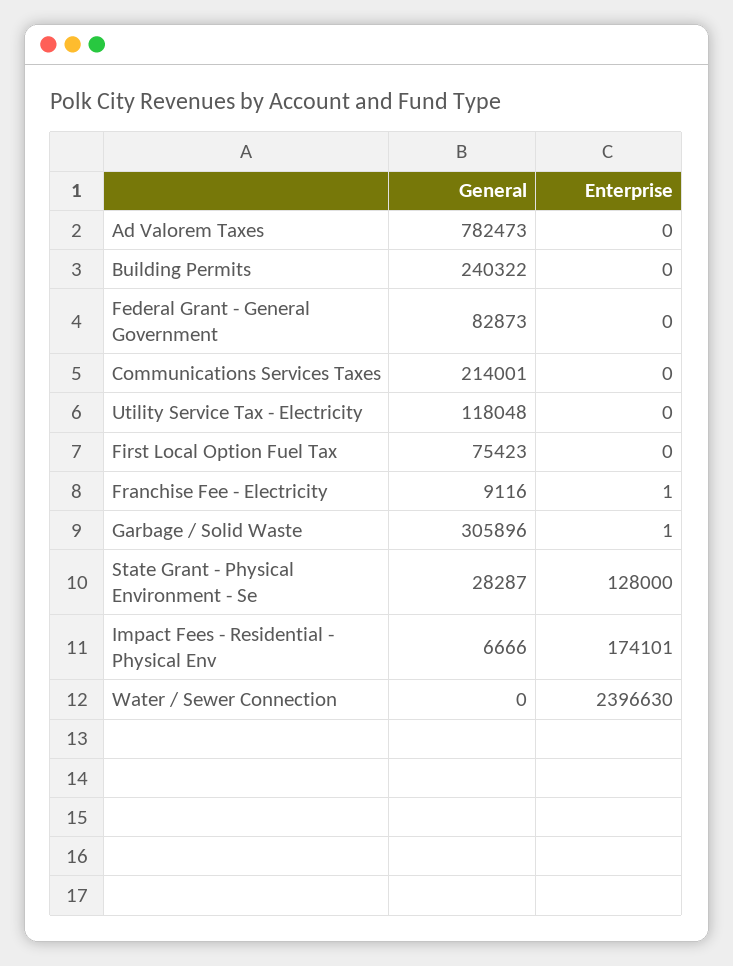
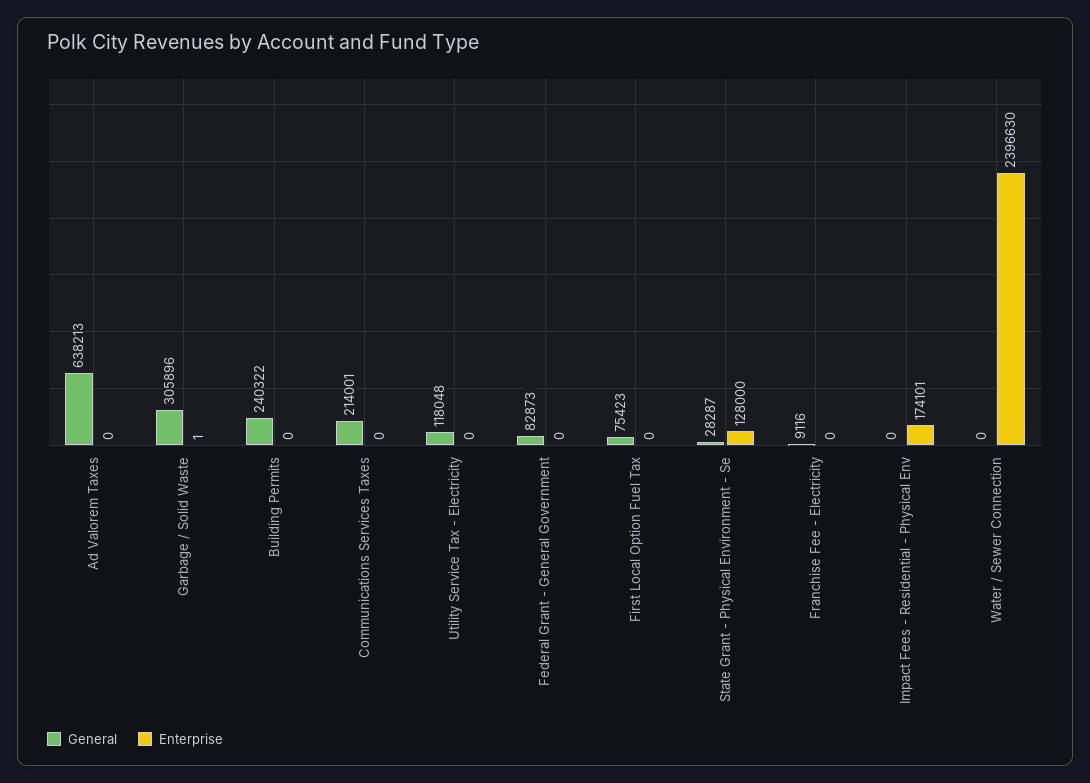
General, Ad Valorem Taxes: 782473 -> 638213
Enterprise, Franchise Fee - Electricity: 1 -> 0
General, Impact Fees - Residential - Physical Env: 6666 -> 0

